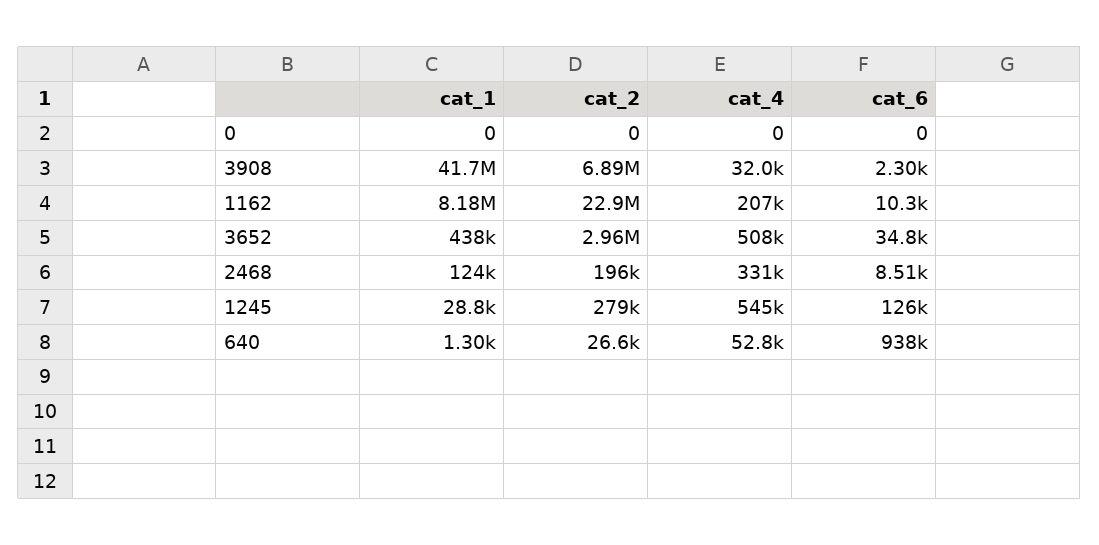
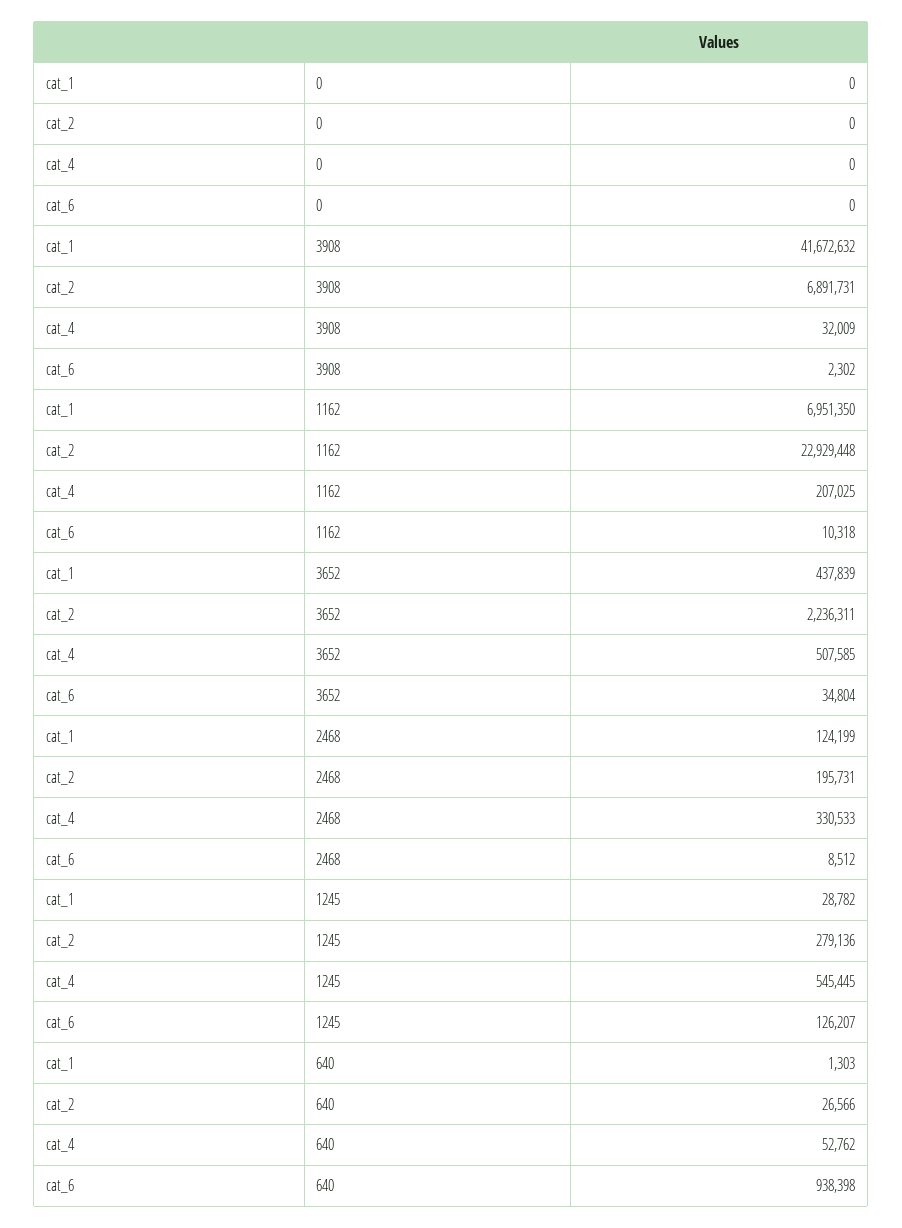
cat_1, 1162: 8180000 -> 6951350
cat_2, 3652: 2960000 -> 2236311

